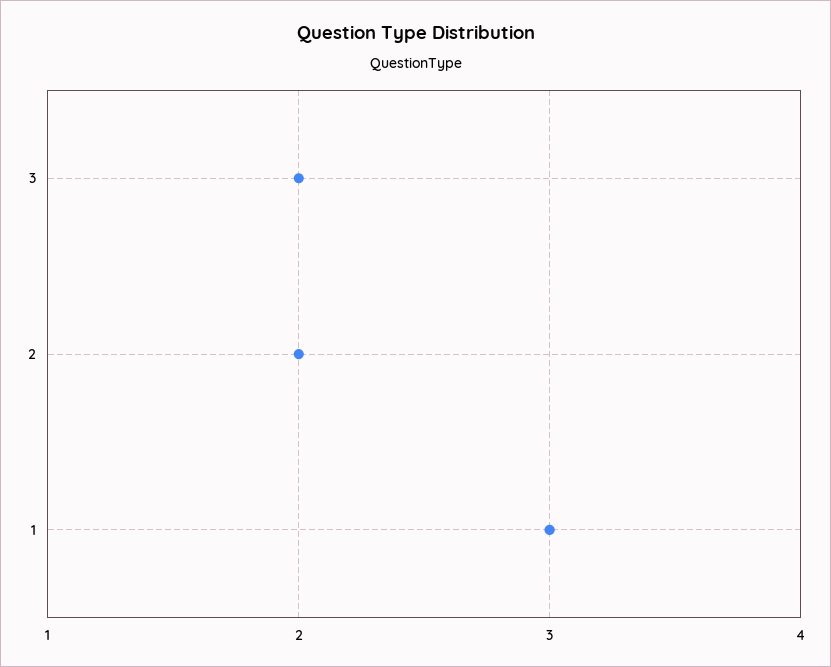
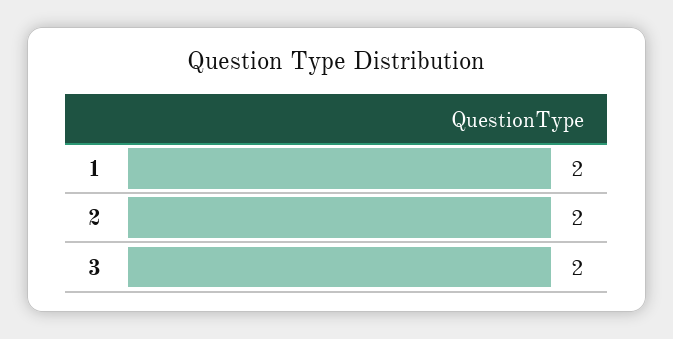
1: 3 -> 2

